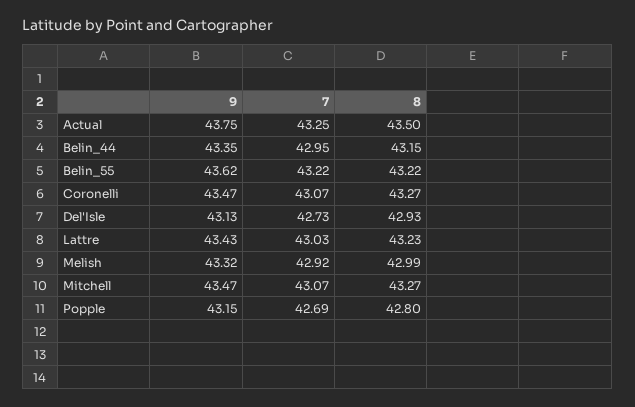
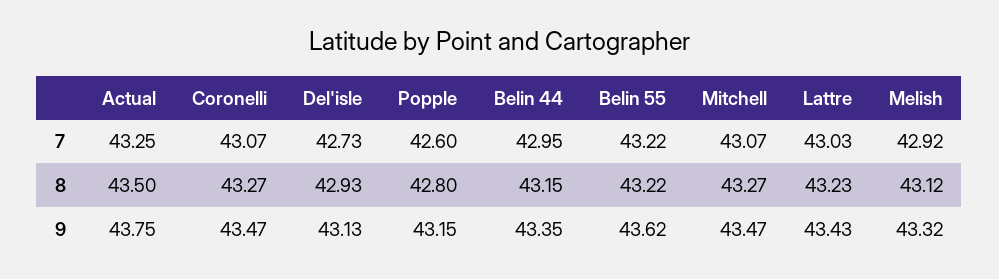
8, Melish: 42.99 -> 43.12
7, Popple: 42.69 -> 42.6

